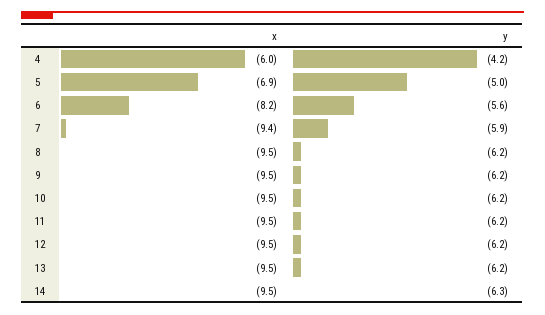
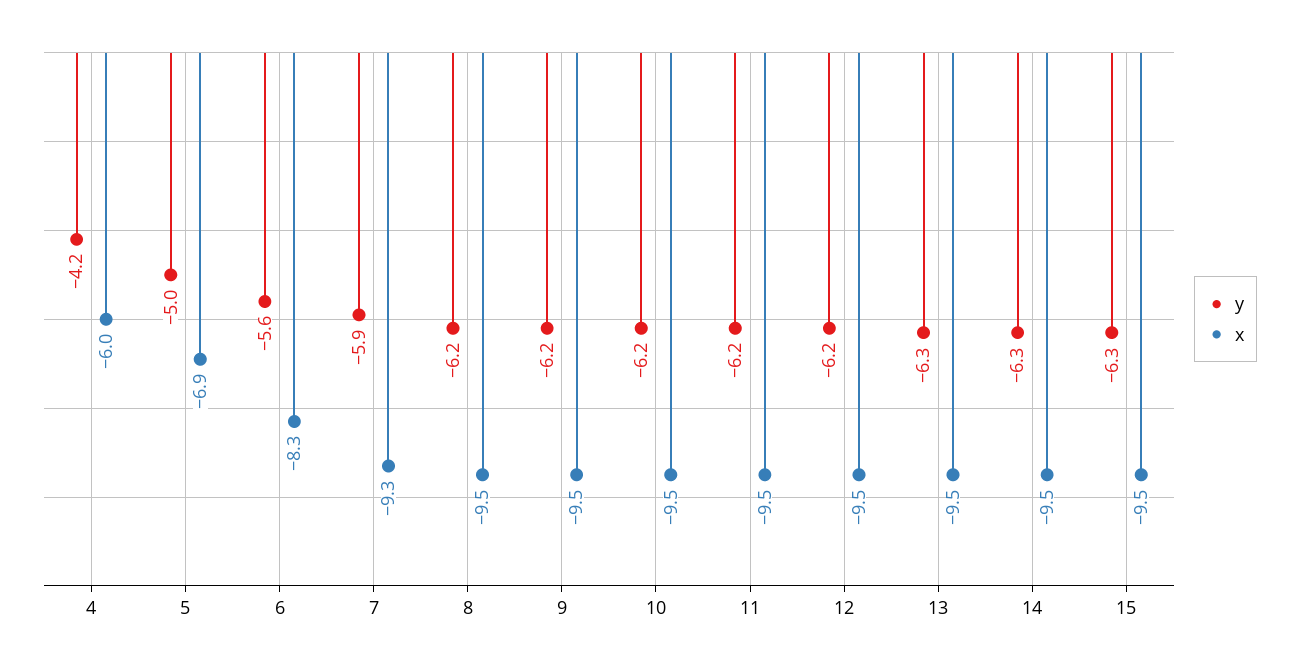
x, 6: -8.2 -> -8.3
x, 7: -9.4 -> -9.3
y, 13: -6.2 -> -6.3
y, 15: none -> -6.3
x, 15: none -> -9.5

